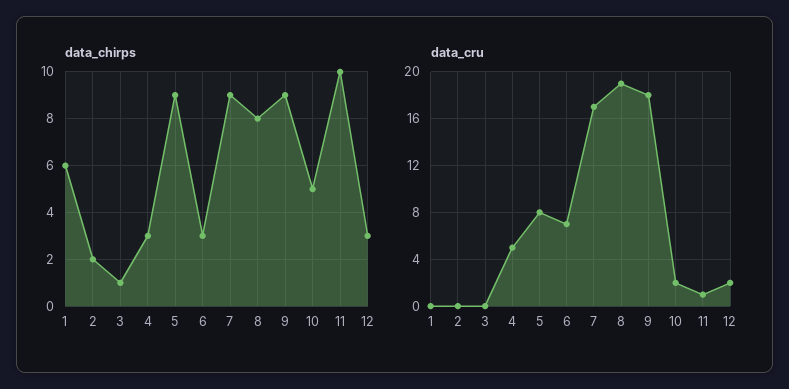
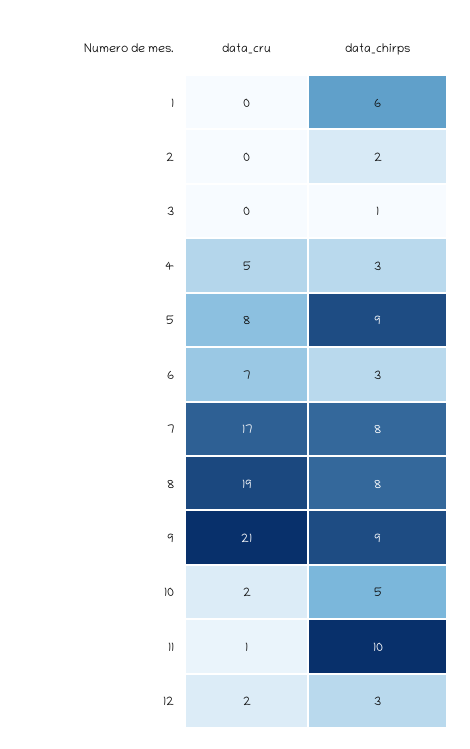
data_chirps, 7: 9 -> 8
data_cru, 9: 18 -> 21

